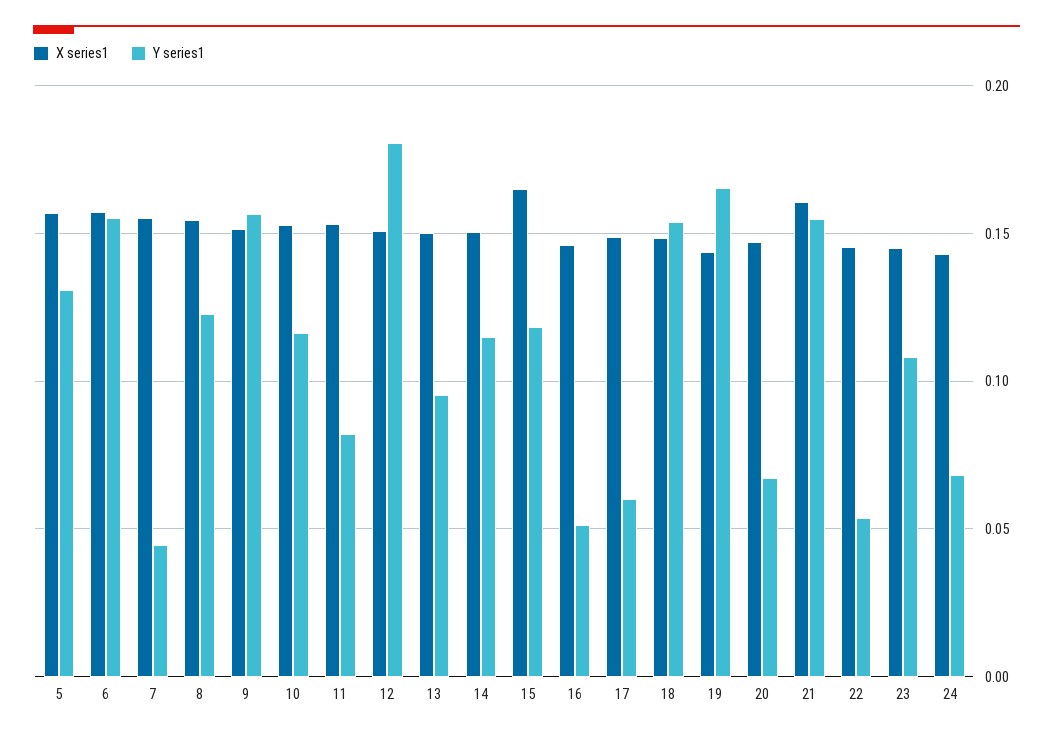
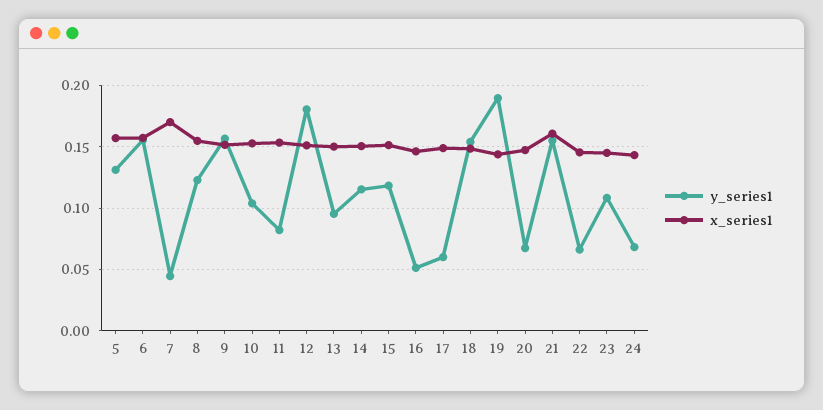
X series1, 7: 0.155 -> 0.17
Y series1, 10: 0.115 -> 0.105
X series1, 15: 0.165 -> 0.15
Y series1, 19: 0.165 -> 0.19
Y series1, 22: 0.055 -> 0.065

